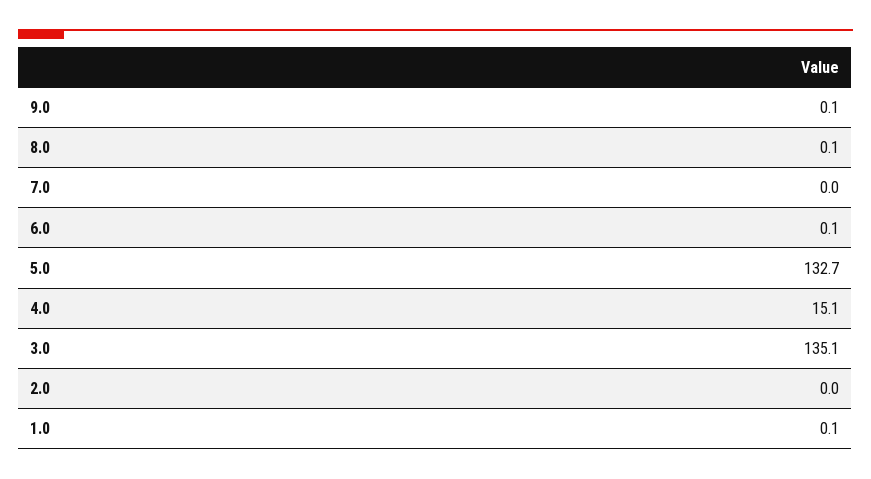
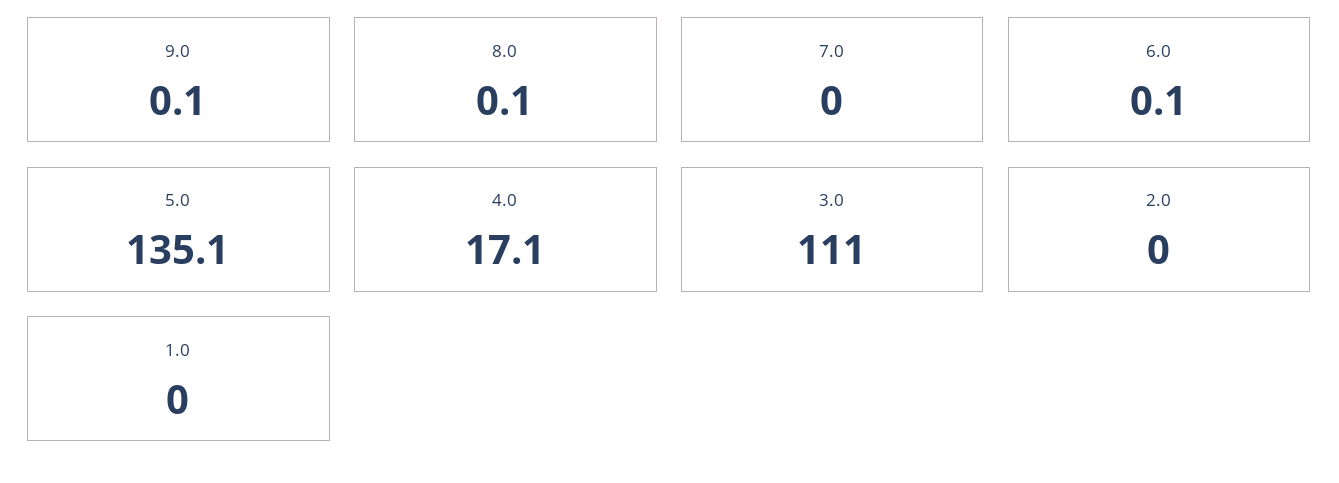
5.0: 132.7 -> 135.1
4.0: 15.1 -> 17.1
3.0: 135.1 -> 111
1.0: 0.1 -> 0

